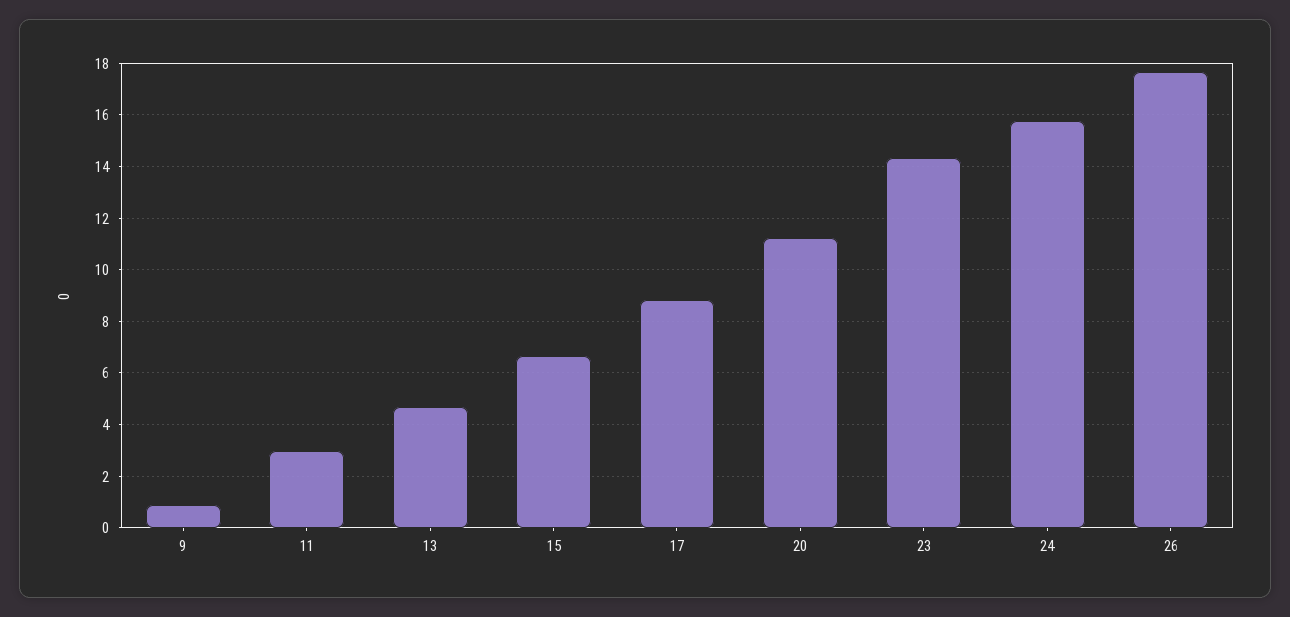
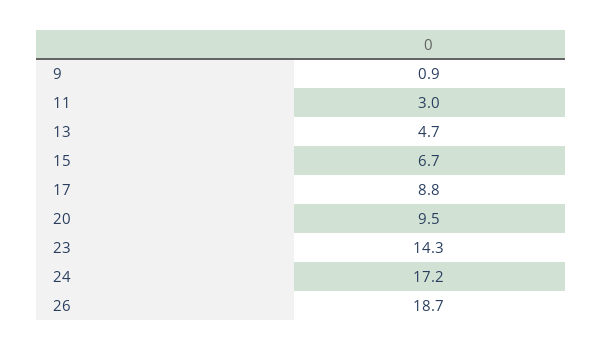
20: 11.25 -> 9.5
24: 15.75 -> 17.2
26: 17.75 -> 18.7

